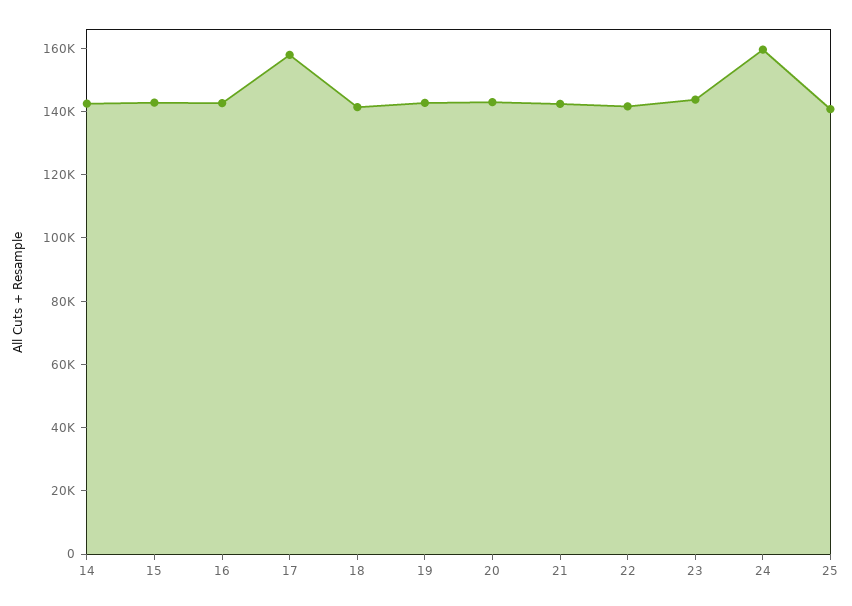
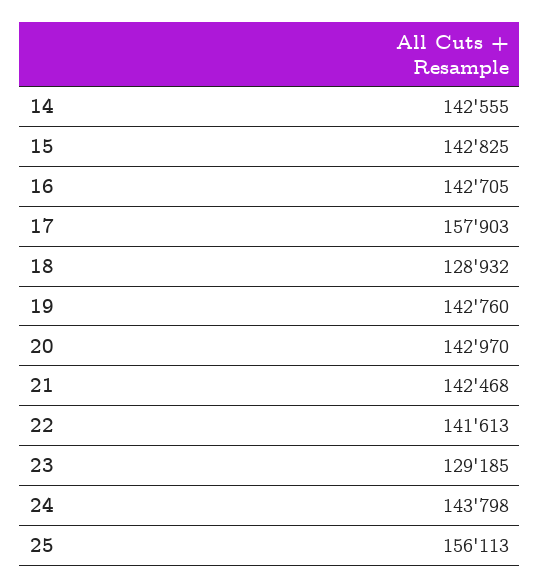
18: 140000 -> 128932
23: 145000 -> 129185
24: 160000 -> 143798
25: 140000 -> 156113

